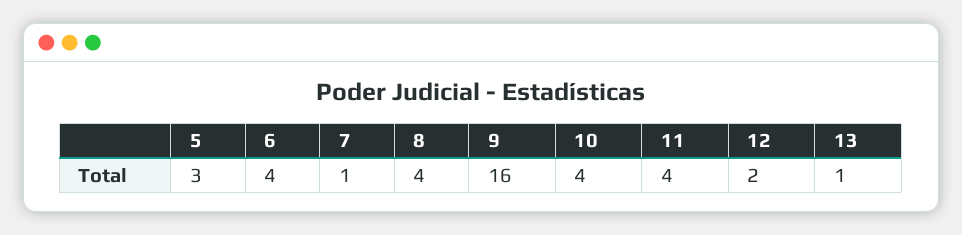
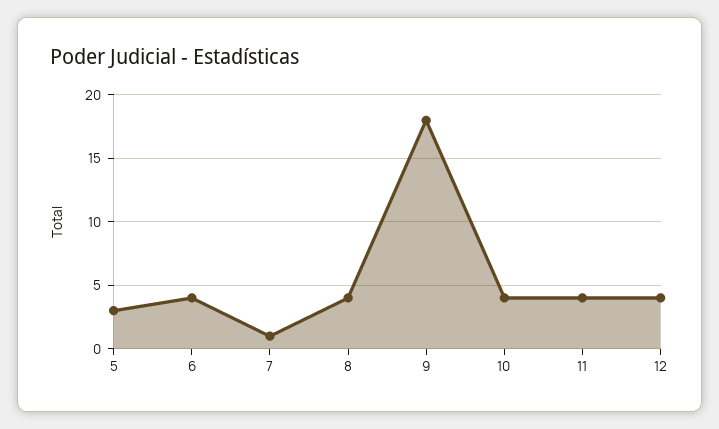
9: 16 -> 18
12: 2 -> 4
13: 1 -> none

